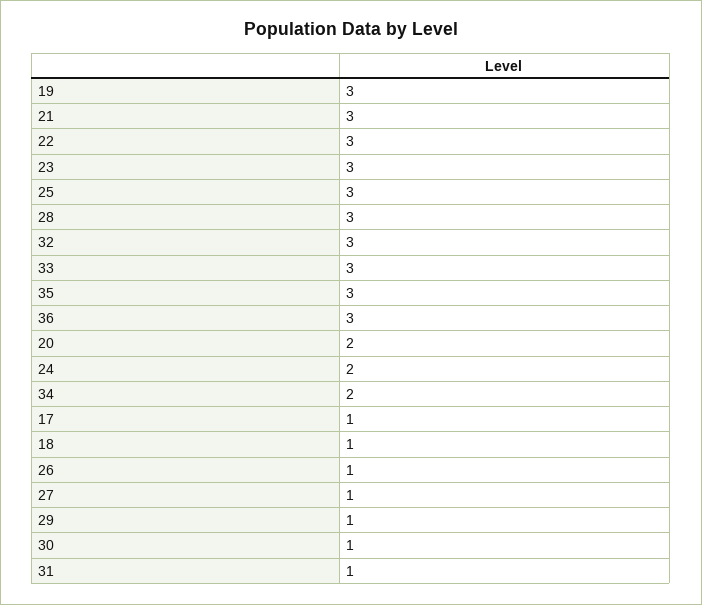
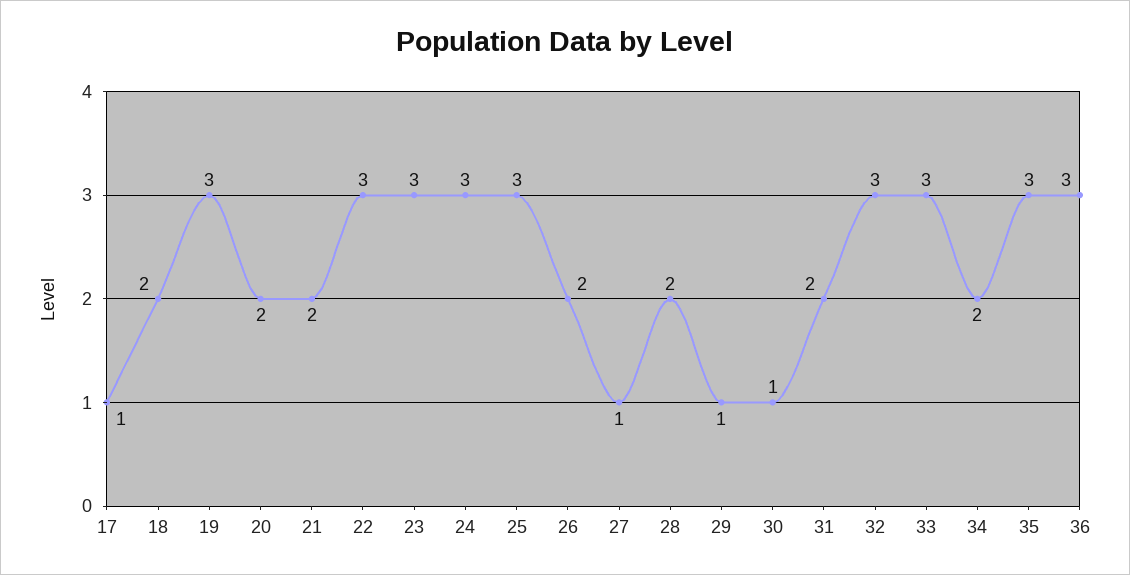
21: 3 -> 2
28: 3 -> 2
24: 2 -> 3
18: 1 -> 2
26: 1 -> 2
31: 1 -> 2

